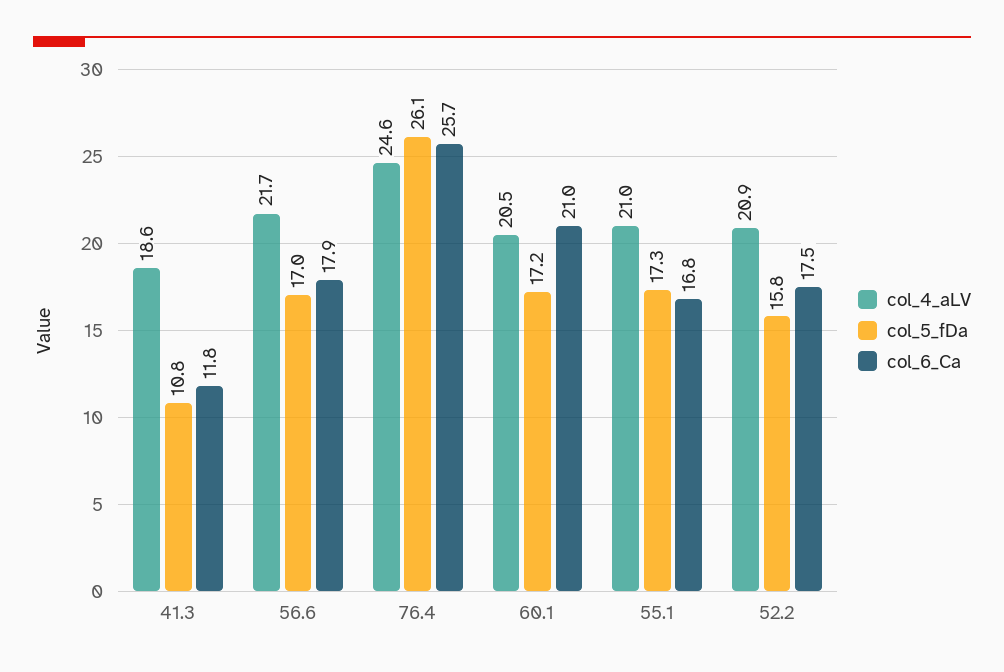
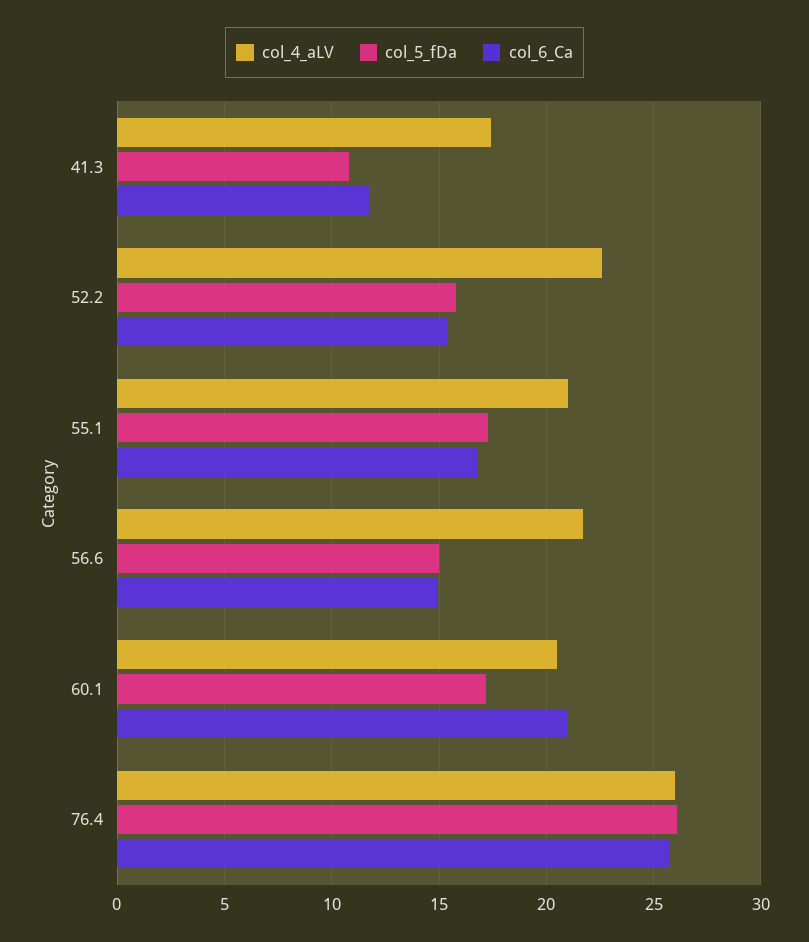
col_4_aLV, 41.3: 18.6 -> 17.5
col_5_fDa, 56.6: 17 -> 15
col_6_Ca, 56.6: 17.9 -> 15
col_4_aLV, 76.4: 24.6 -> 26
col_4_aLV, 52.2: 20.9 -> 22.5
col_6_Ca, 52.2: 17.5 -> 15.5

